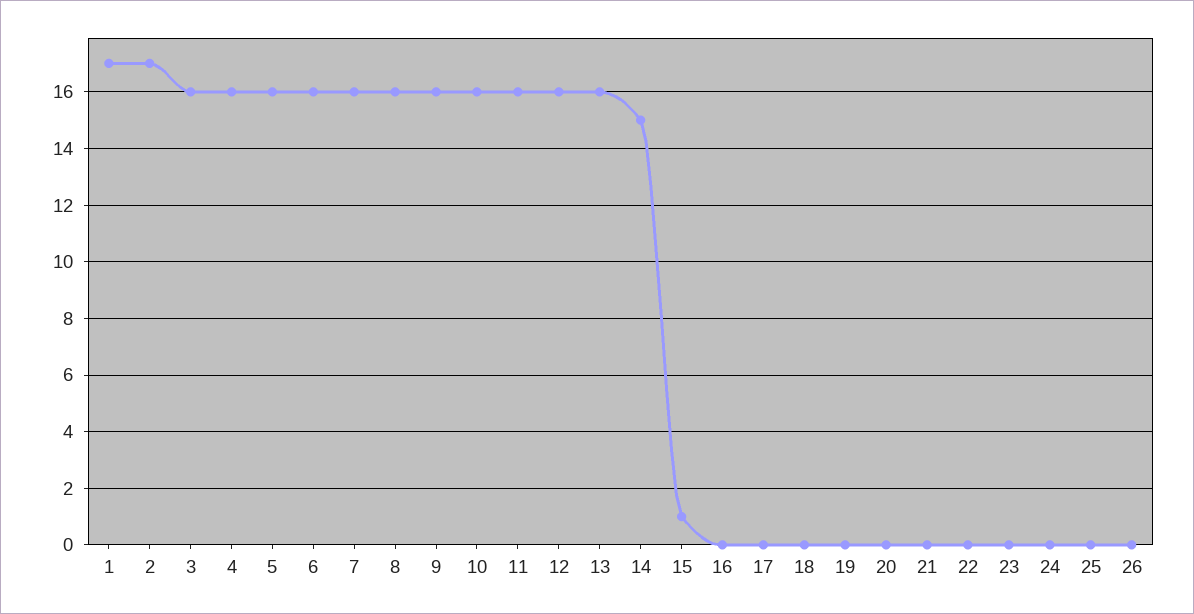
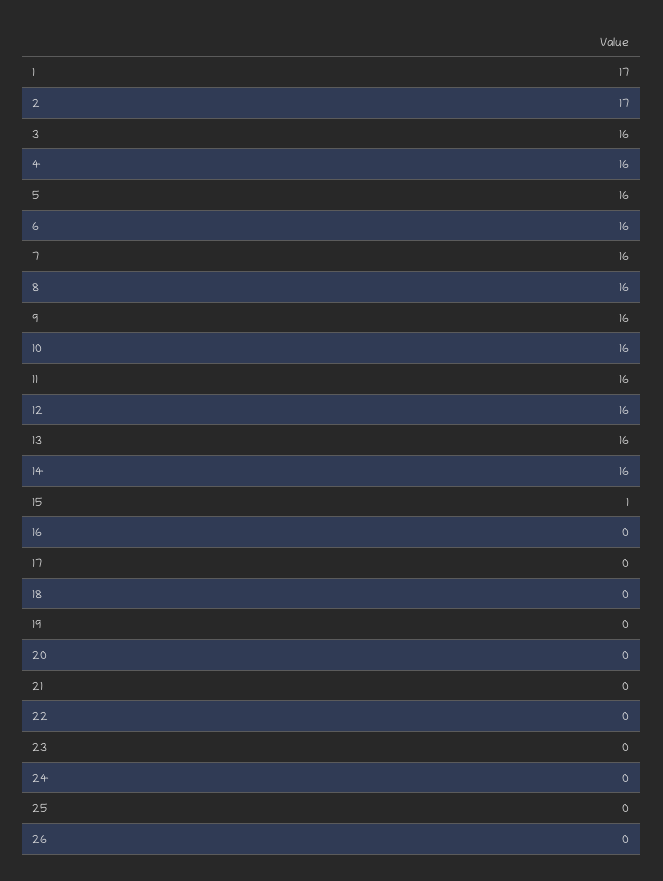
14: 15 -> 16

